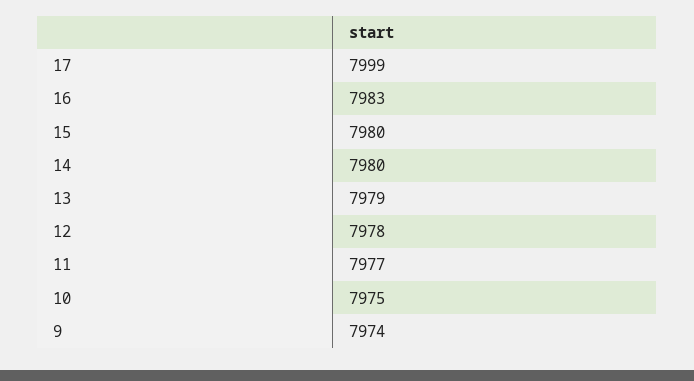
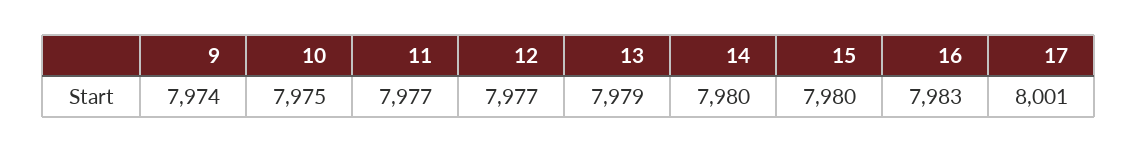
17: 7999 -> 8001
12: 7978 -> 7977

